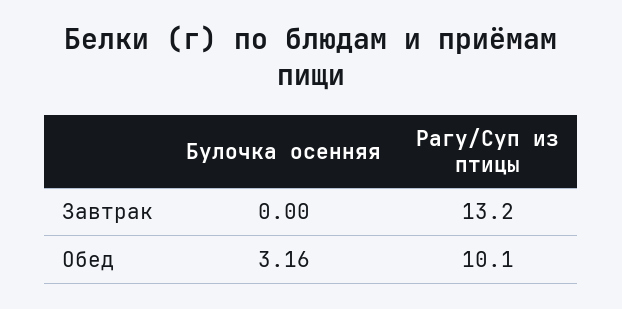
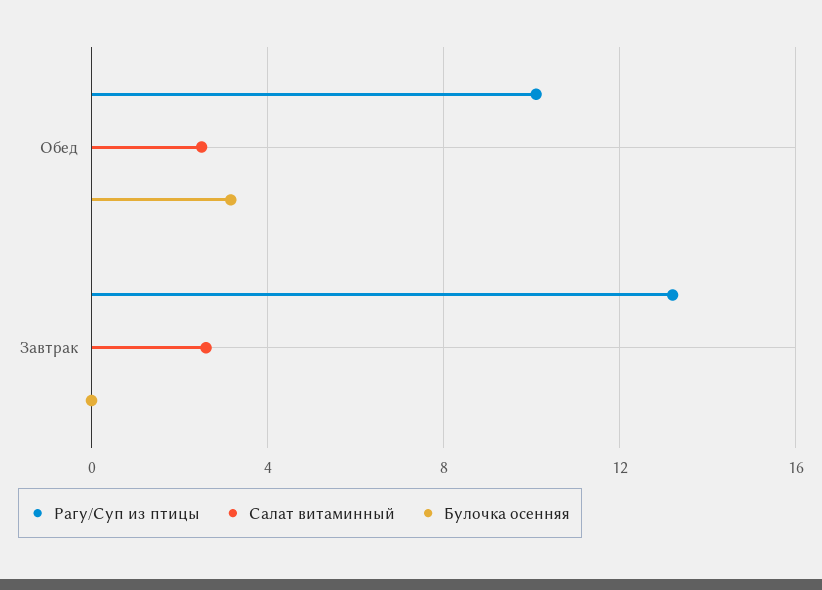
Салат витаминный, Обед: none -> 2.5
Салат витаминный, Завтрак: none -> 2.5

